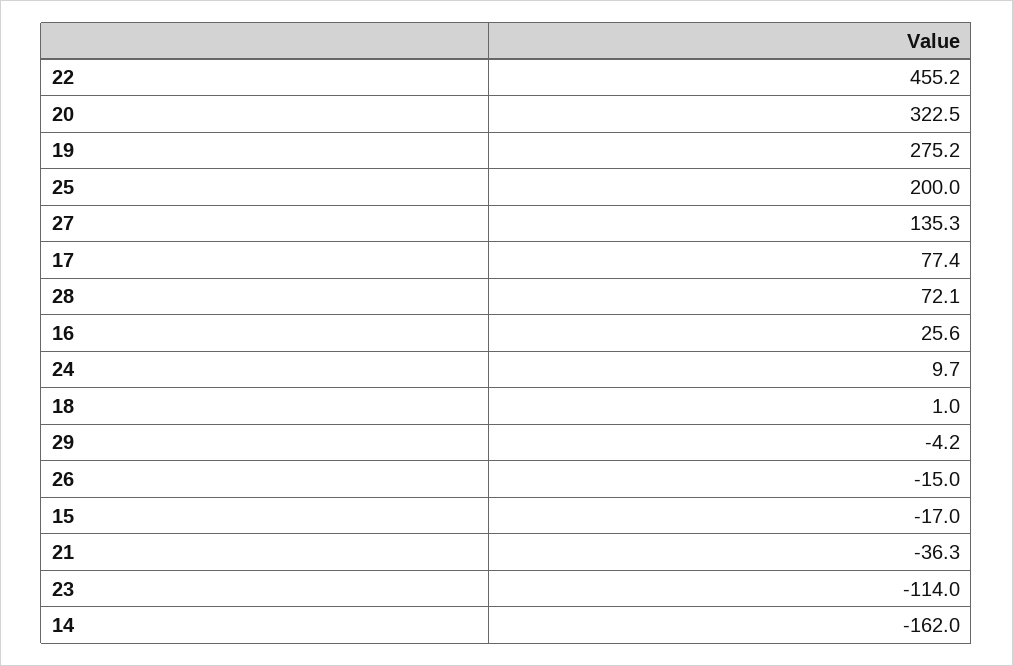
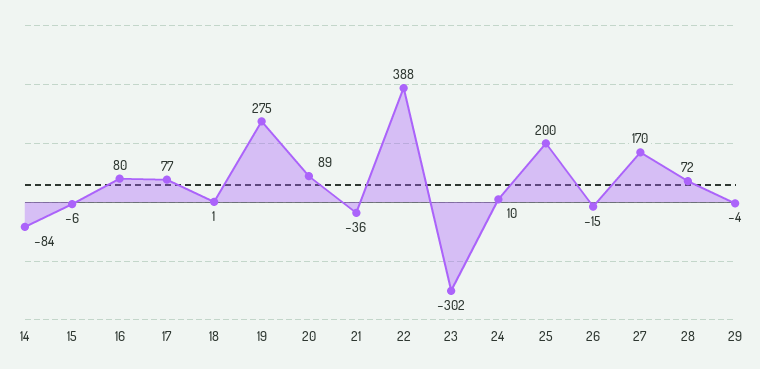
22: 455.2 -> 388
20: 322.5 -> 89
27: 135.3 -> 170
16: 25.6 -> 80
15: -17 -> -6
23: -114 -> -302
14: -162 -> -84

